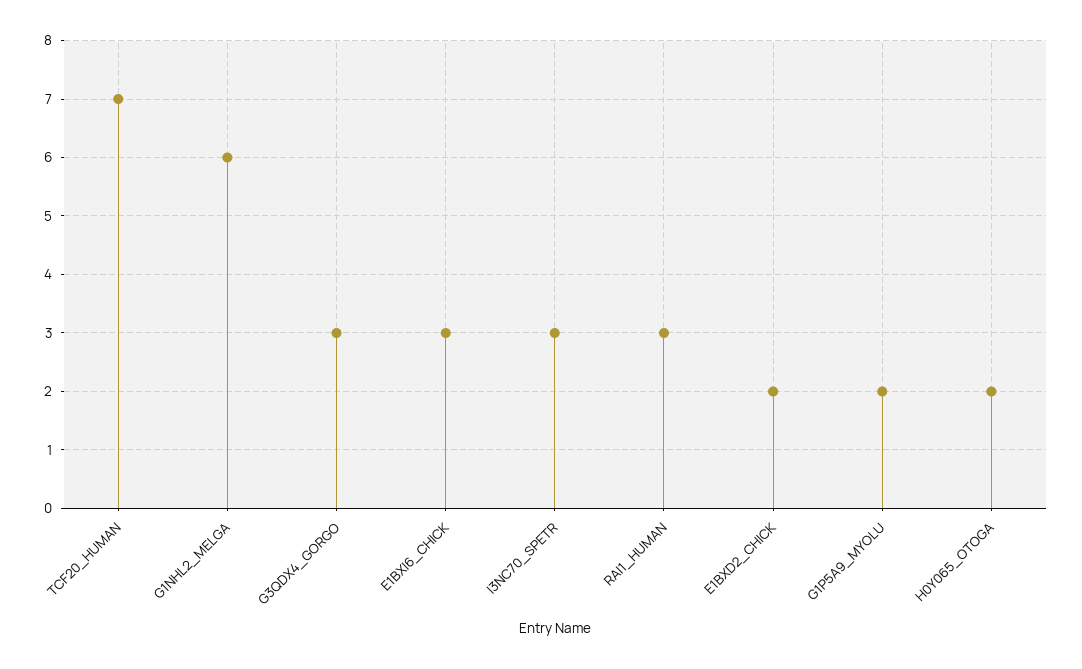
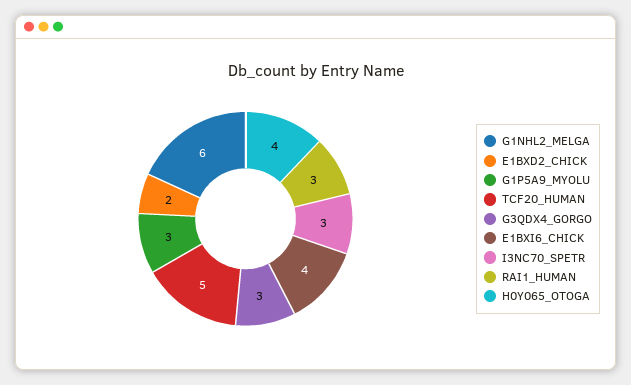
TCF20_HUMAN: 7 -> 5
E1BXI6_CHICK: 3 -> 4
G1P5A9_MYOLU: 2 -> 3
H0Y065_OTOGA: 2 -> 4

